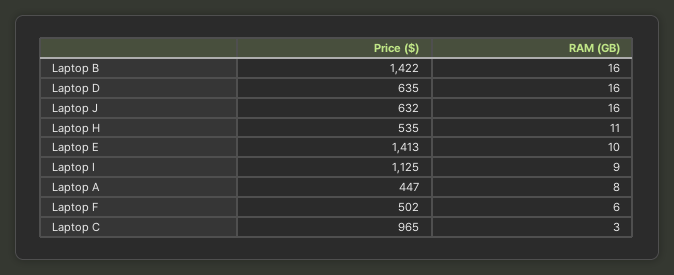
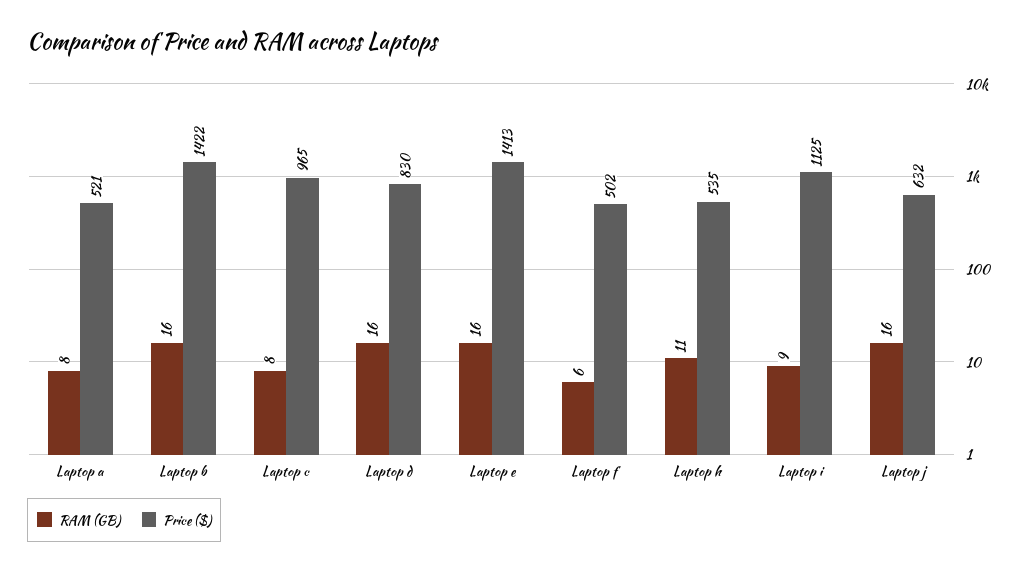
Price ($), Laptop D: 635 -> 830
RAM (GB), Laptop E: 10 -> 16
Price ($), Laptop A: 447 -> 521
RAM (GB), Laptop C: 3 -> 8

